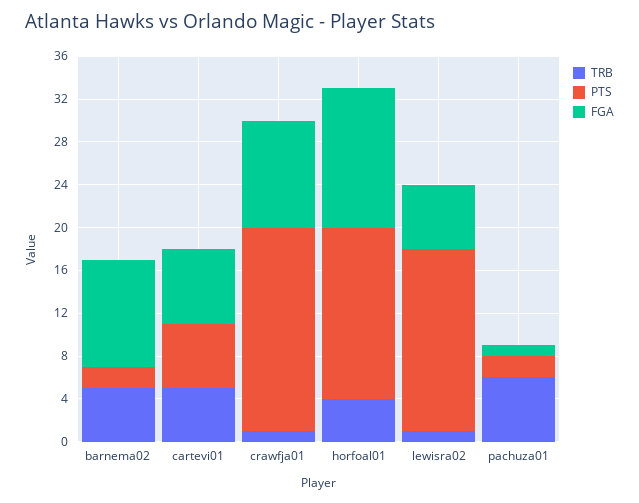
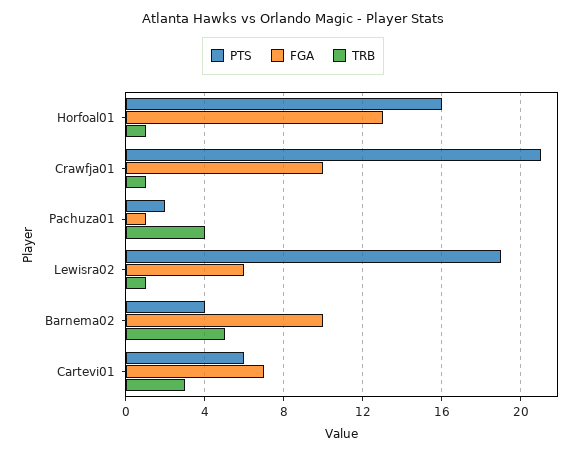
PTS, barnema02: 2 -> 4
TRB, cartevi01: 5 -> 3
PTS, crawfja01: 19 -> 21
TRB, horfoal01: 4 -> 1
PTS, lewisra02: 17 -> 19
TRB, pachuza01: 6 -> 4

